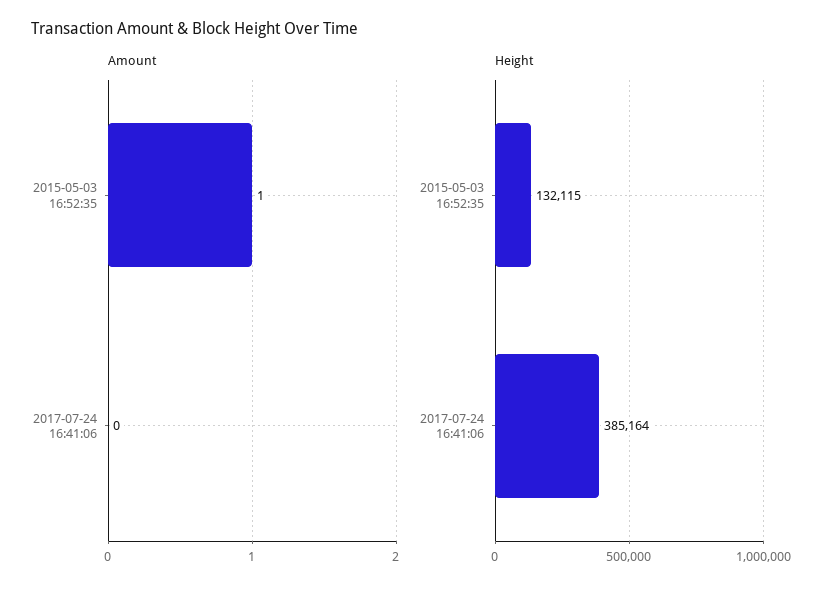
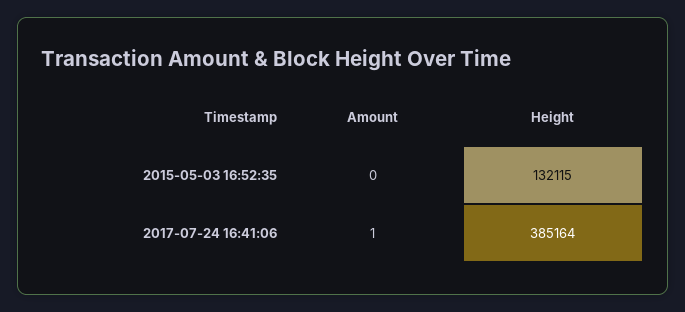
Amount, 2015-05-03 16:52:35: 1 -> 0
Amount, 2017-07-24 16:41:06: 0 -> 1

